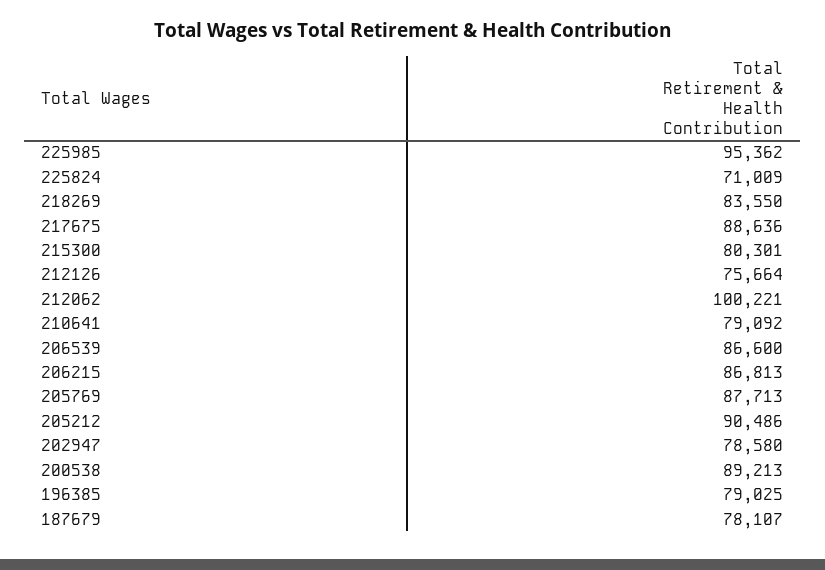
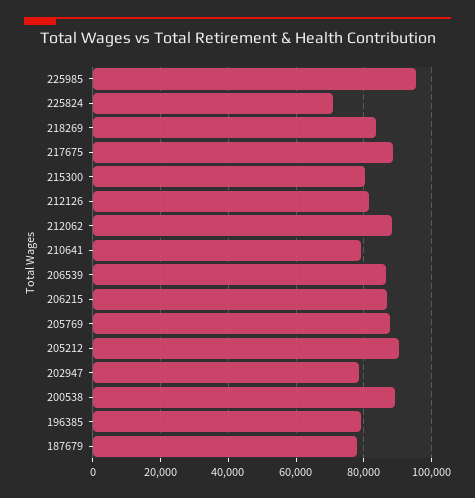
212126: 75664 -> 82000
212062: 100221 -> 88000

